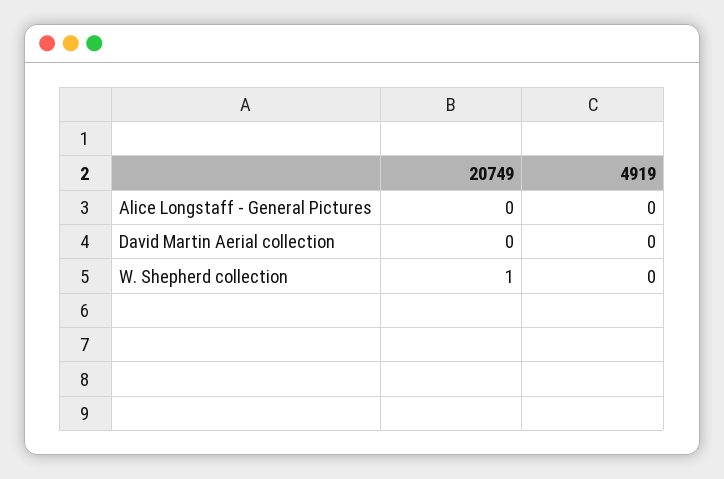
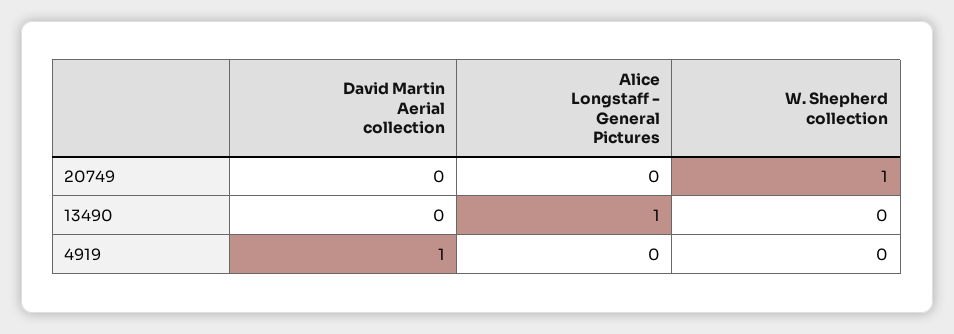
4919, David Martin Aerial collection: 0 -> 1
13490, David Martin Aerial collection: none -> 0
13490, Alice Longstaff - General Pictures: none -> 1
13490, W. Shepherd collection: none -> 0

